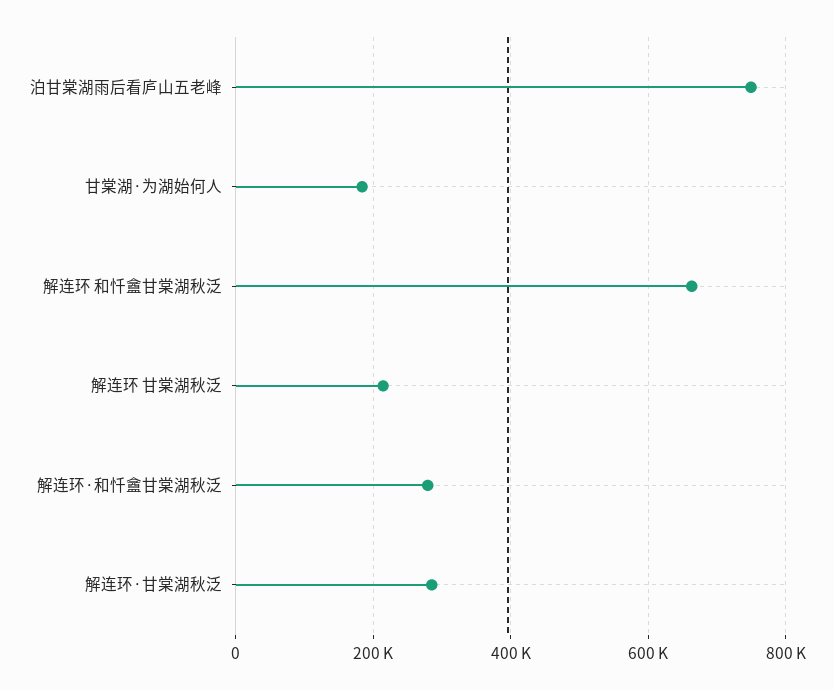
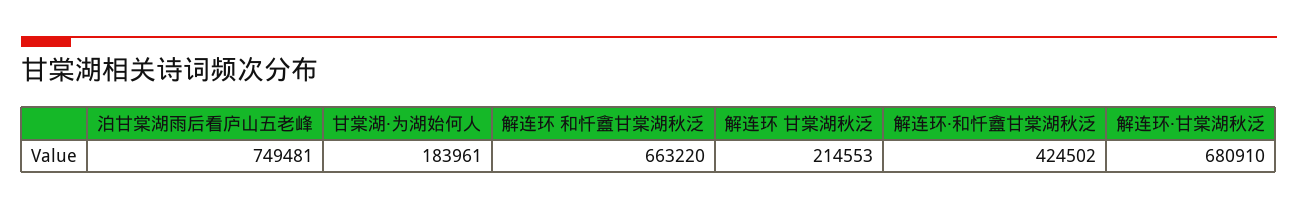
解连环·和忏盦甘棠湖秋泛: 280000 -> 424502
解连环·甘棠湖秋泛: 280000 -> 680910

